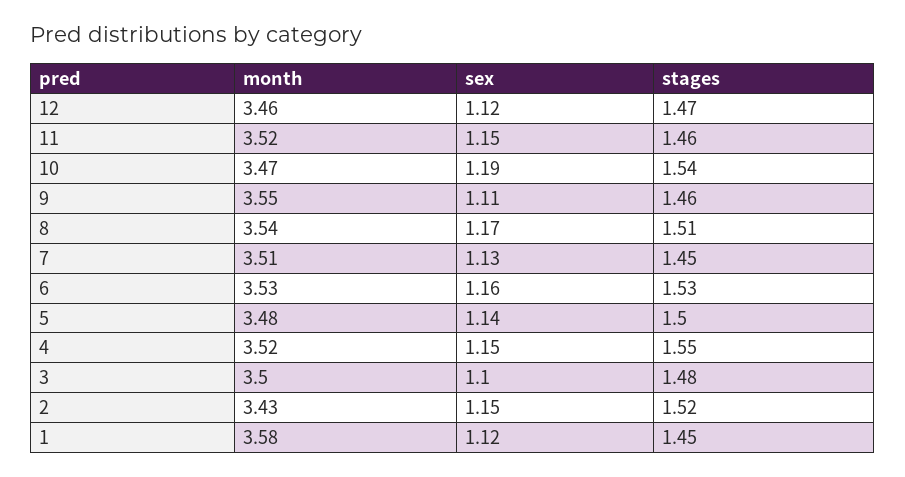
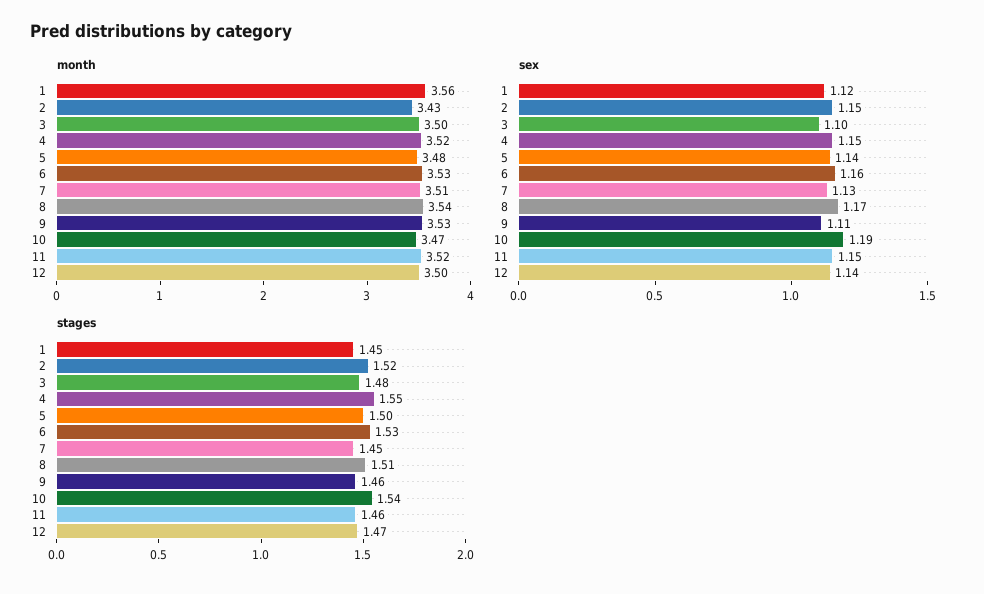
month, 12: 3.46 -> 3.5
sex, 12: 1.12 -> 1.14
month, 9: 3.55 -> 3.53
month, 1: 3.58 -> 3.56

